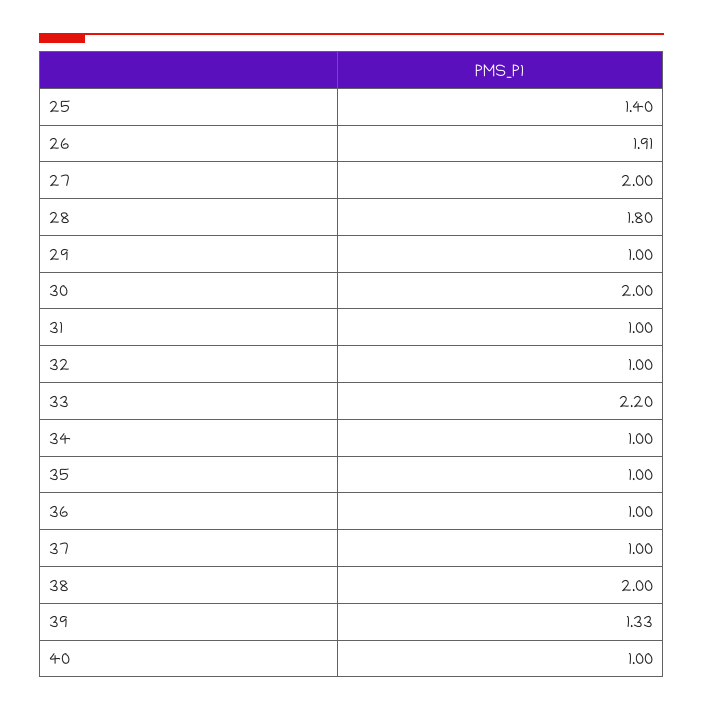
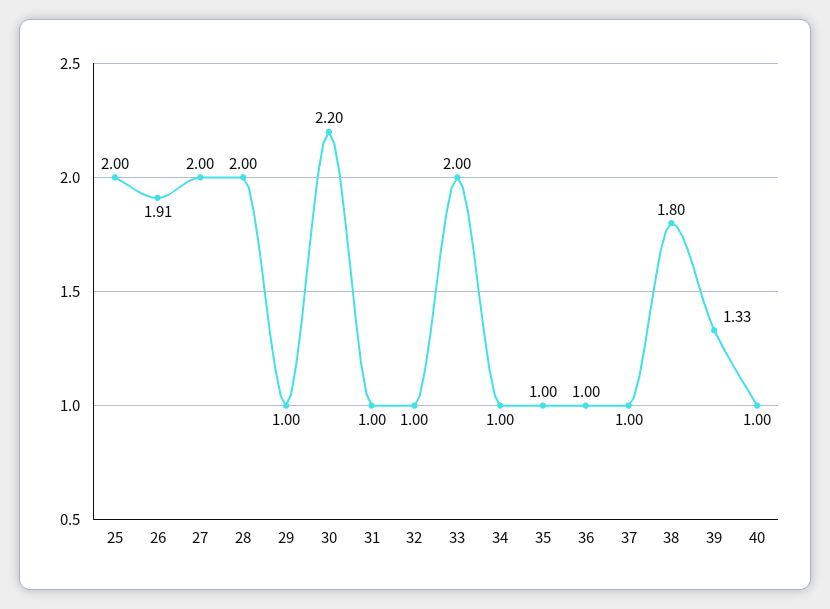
25: 1.4 -> 2
28: 1.8 -> 2
30: 2 -> 2.2
33: 2.2 -> 2
38: 2 -> 1.8

